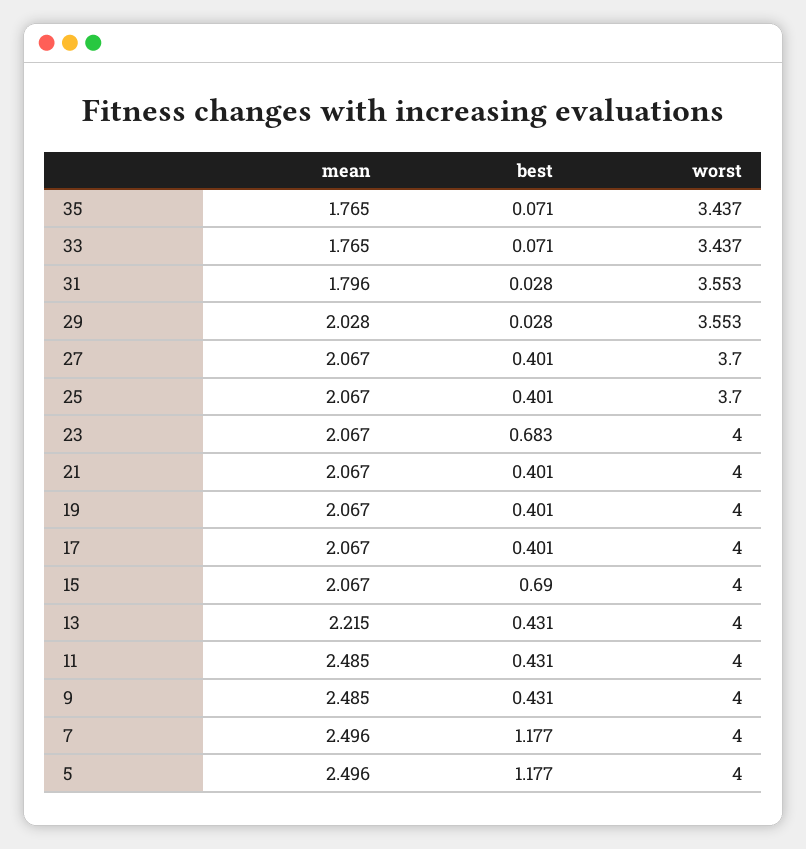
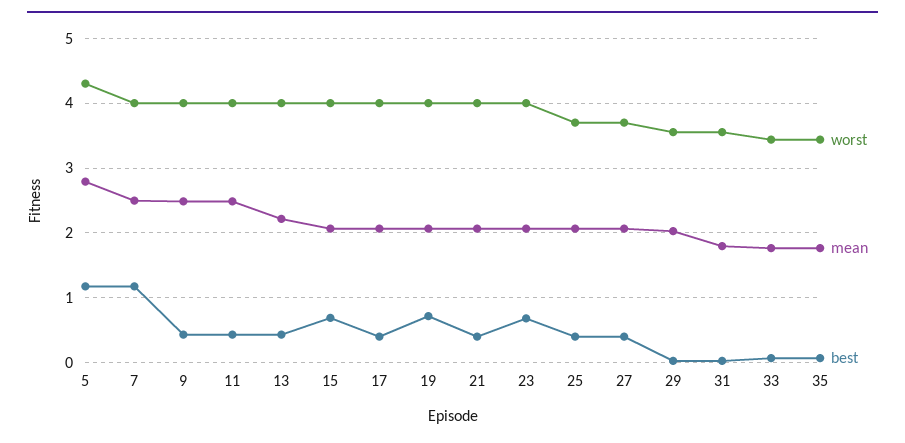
best, 19: 0.401 -> 0.7
mean, 5: 2.496 -> 2.8
worst, 5: 4 -> 4.3

